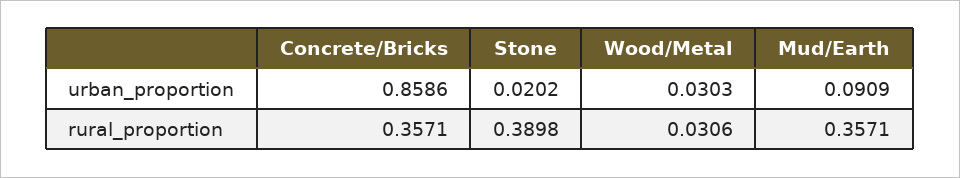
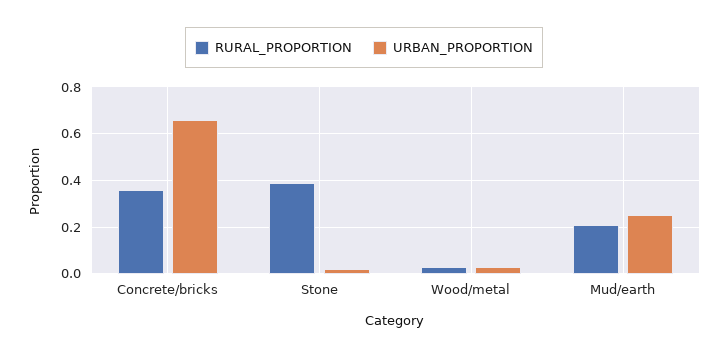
urban_proportion, Concrete/Bricks: 0.8586 -> 0.65
urban_proportion, Mud/Earth: 0.0909 -> 0.25
rural_proportion, Mud/Earth: 0.3571 -> 0.2

